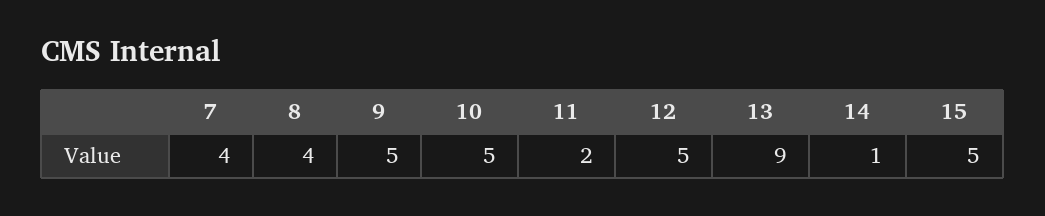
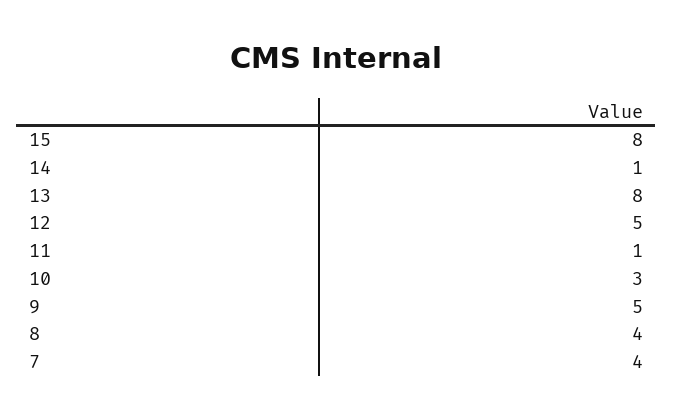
10: 5 -> 3
11: 2 -> 1
13: 9 -> 8
15: 5 -> 8

